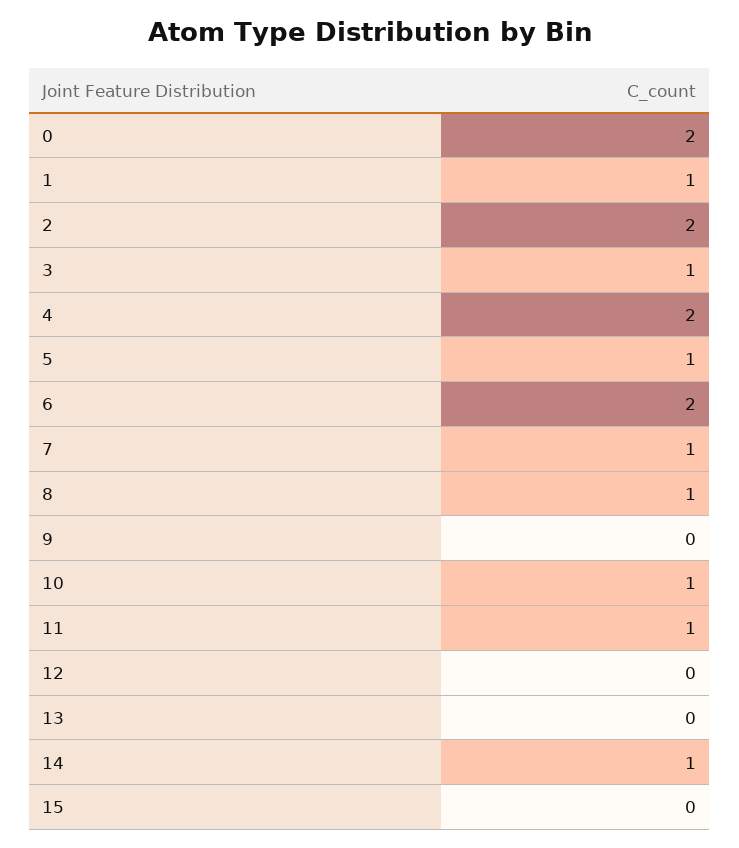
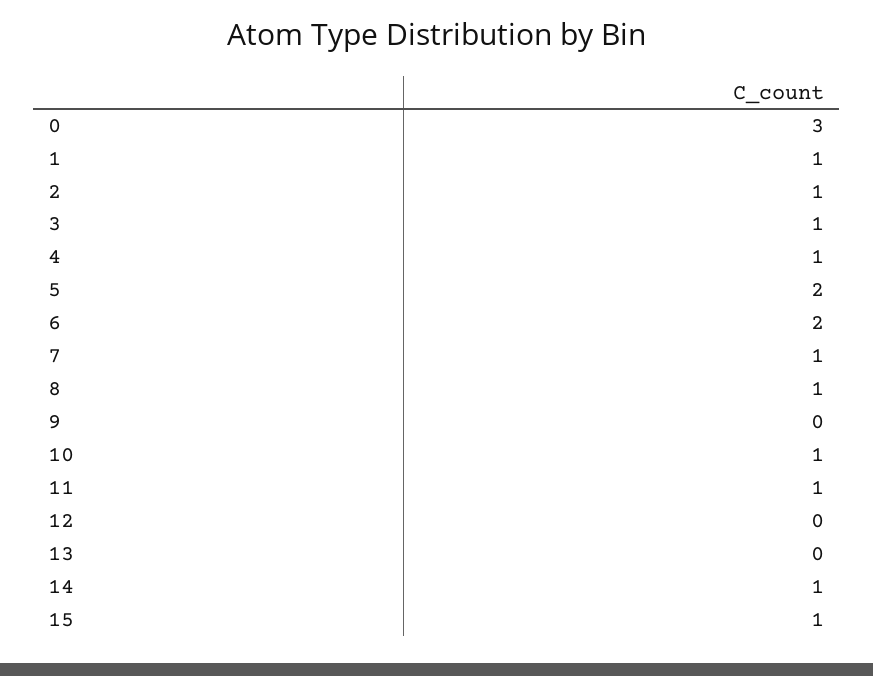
0: 2 -> 3
2: 2 -> 1
4: 2 -> 1
5: 1 -> 2
15: 0 -> 1

